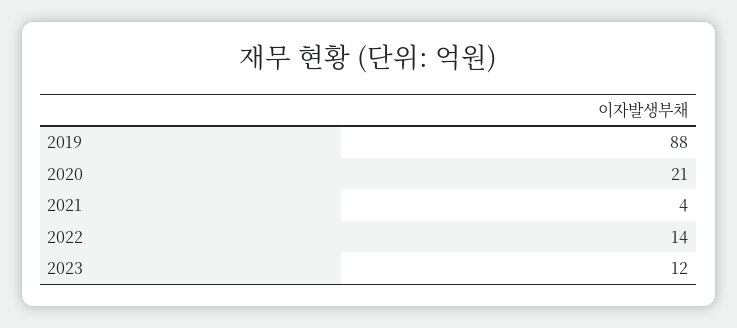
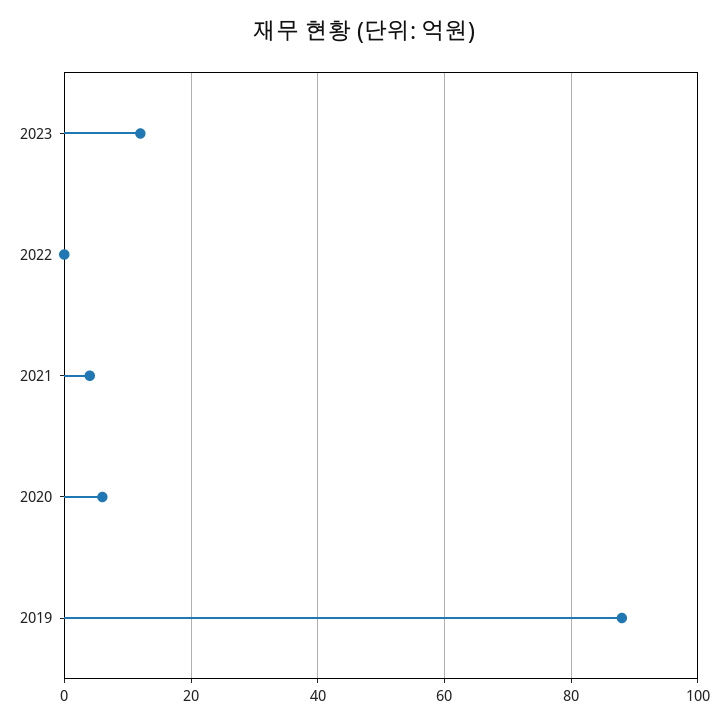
2020: 21 -> 5
2022: 14 -> 0

